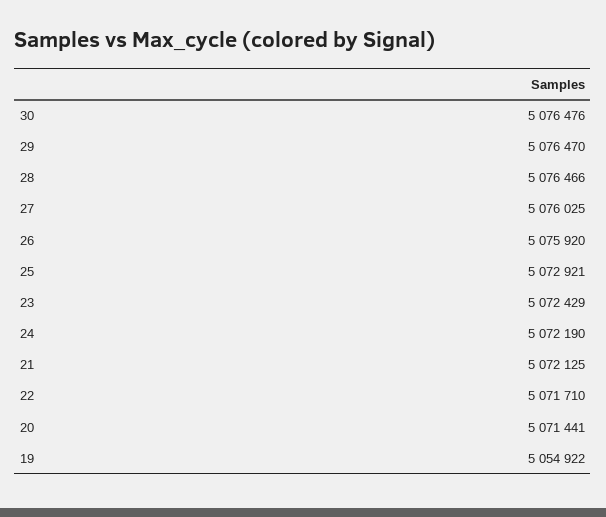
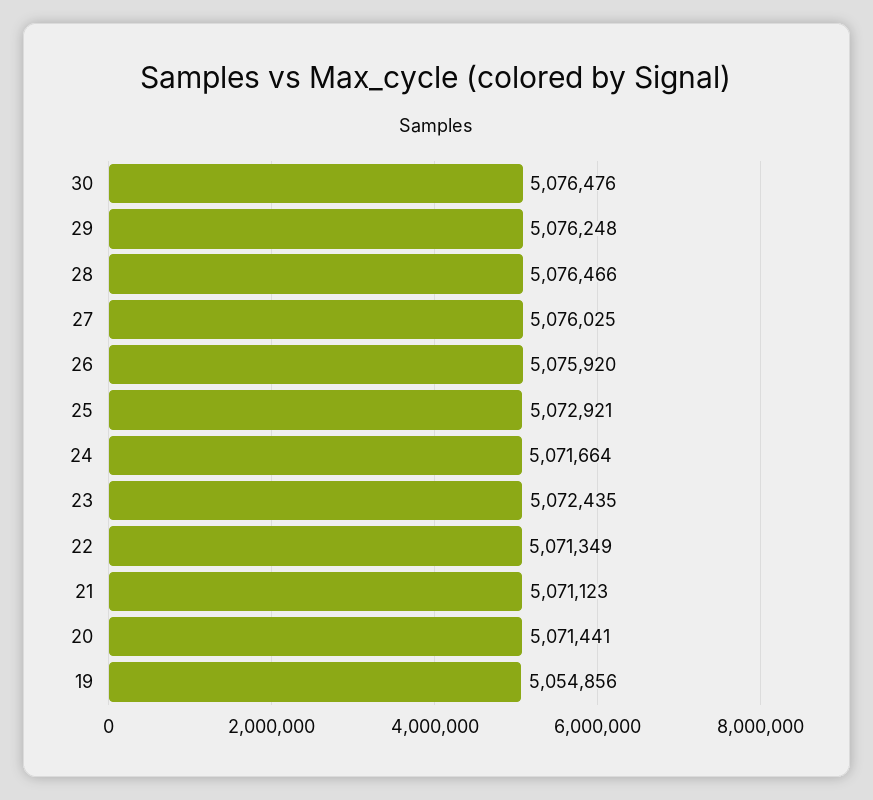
29: 5076470 -> 5076248
23: 5072429 -> 5072435
24: 5072190 -> 5071664
21: 5072125 -> 5071123
22: 5071710 -> 5071349
19: 5054922 -> 5054856

